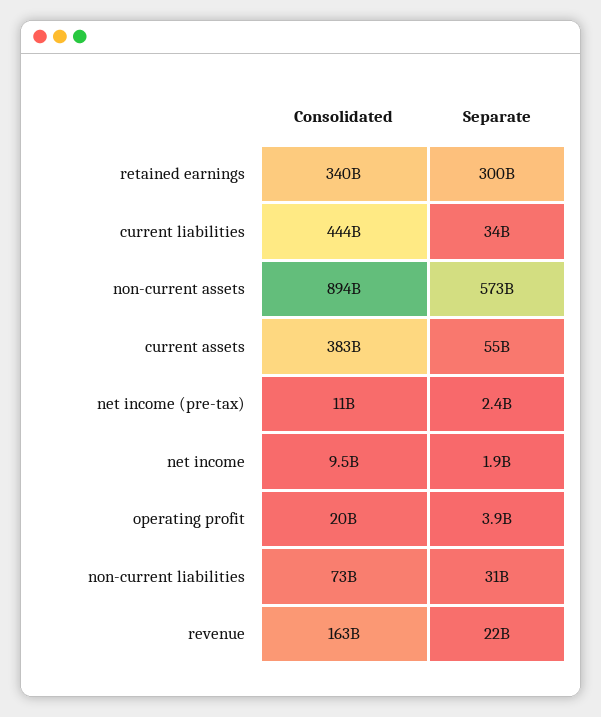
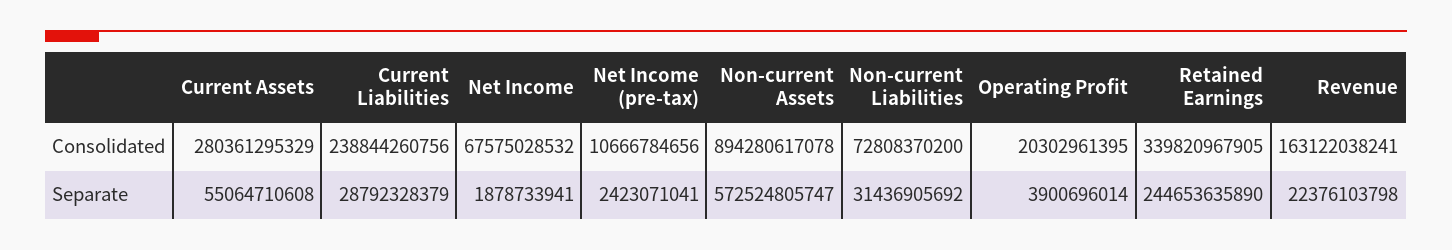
Separate, retained earnings: 300000000000 -> 244653635890
Consolidated, current liabilities: 444000000000 -> 238844260756
Separate, current liabilities: 34000000000 -> 28792328379
Consolidated, current assets: 383000000000 -> 280361295329
Consolidated, net income: 9500000000 -> 67575028532

